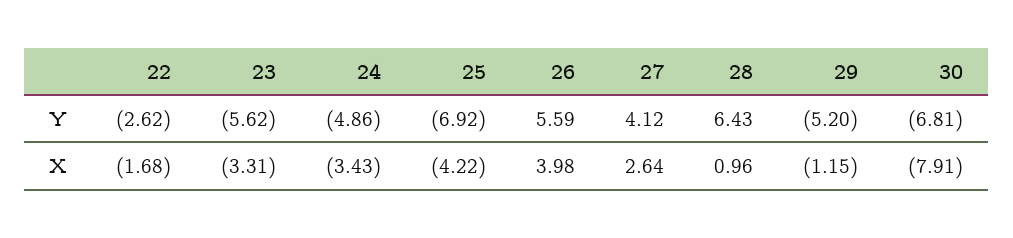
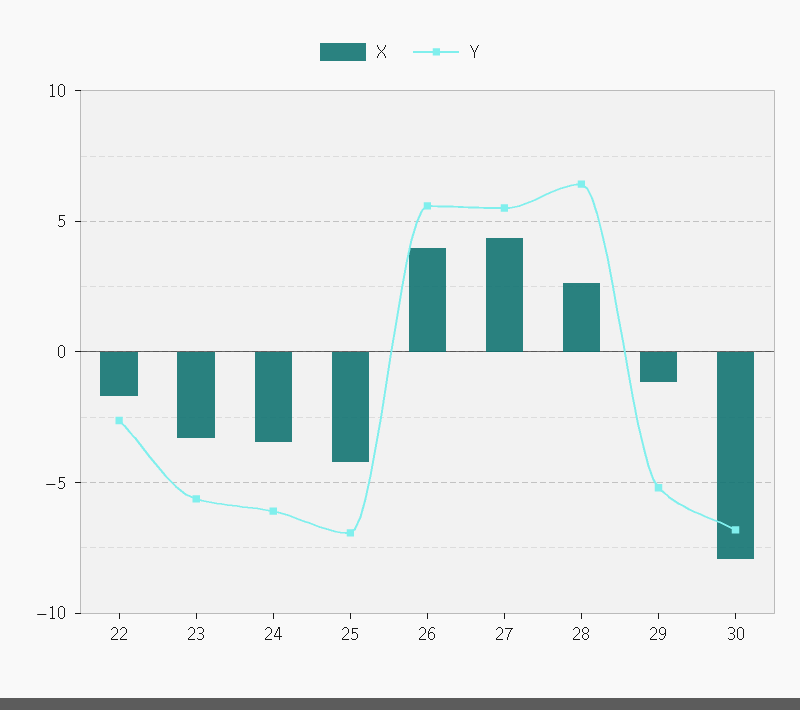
Y, 24: -4.86 -> -6
Y, 27: 4.12 -> 5.5
X, 27: 2.64 -> 4.5
X, 28: 0.96 -> 2.5

